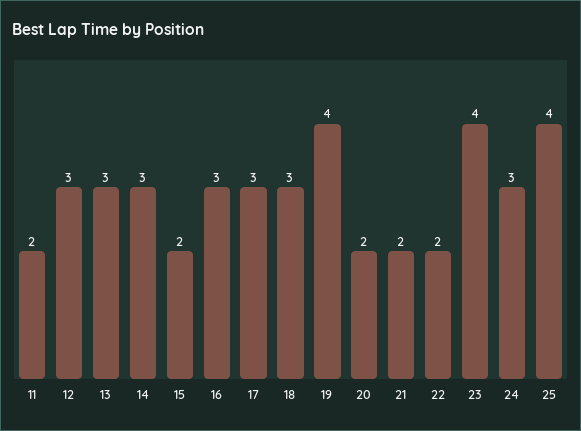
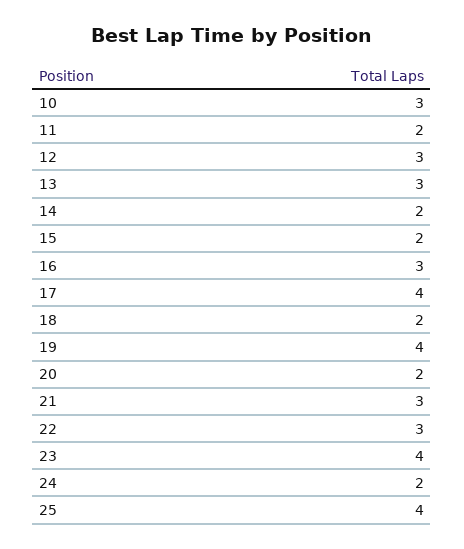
14: 3 -> 2
17: 3 -> 4
18: 3 -> 2
21: 2 -> 3
22: 2 -> 3
24: 3 -> 2
10: none -> 3

